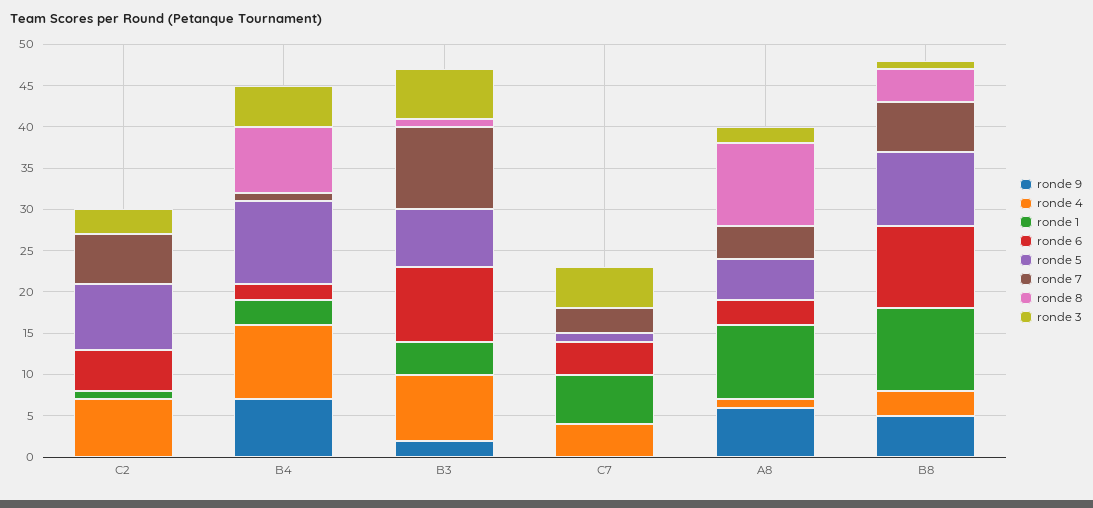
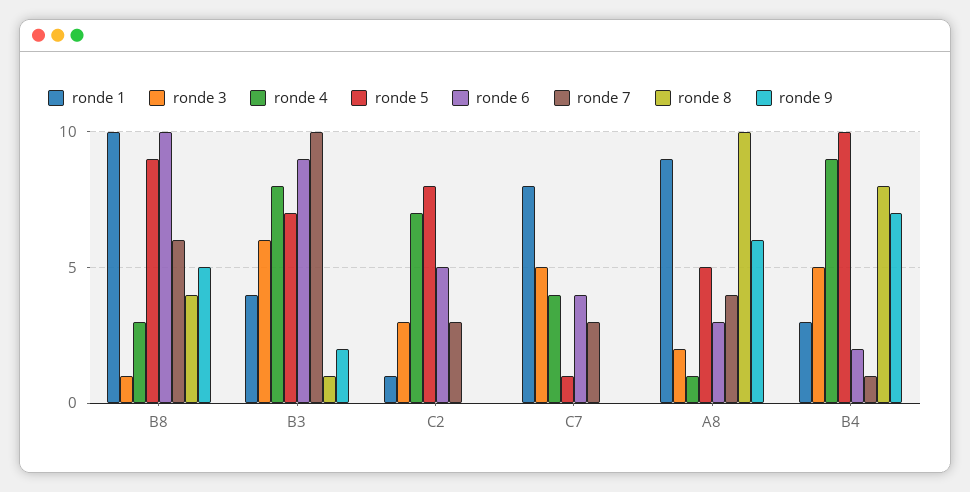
ronde 7, C2: 6 -> 3
ronde 1, C7: 6 -> 8

